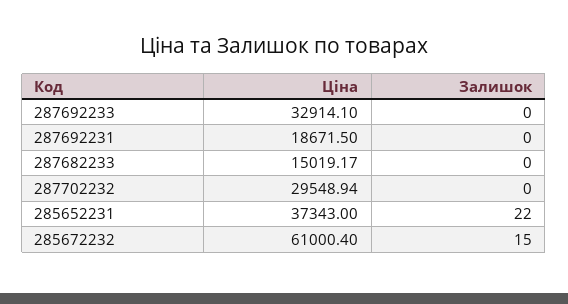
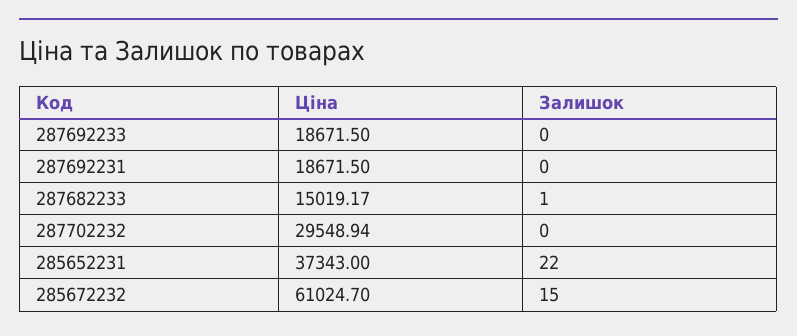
Ціна, 287692233: 32914.1 -> 18671.5
Залишок, 287682233: 0 -> 1
Ціна, 285672232: 61000.4 -> 61024.7

